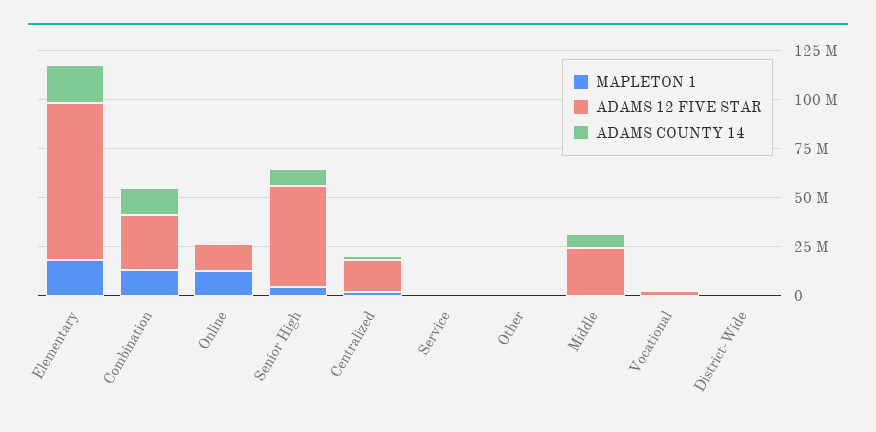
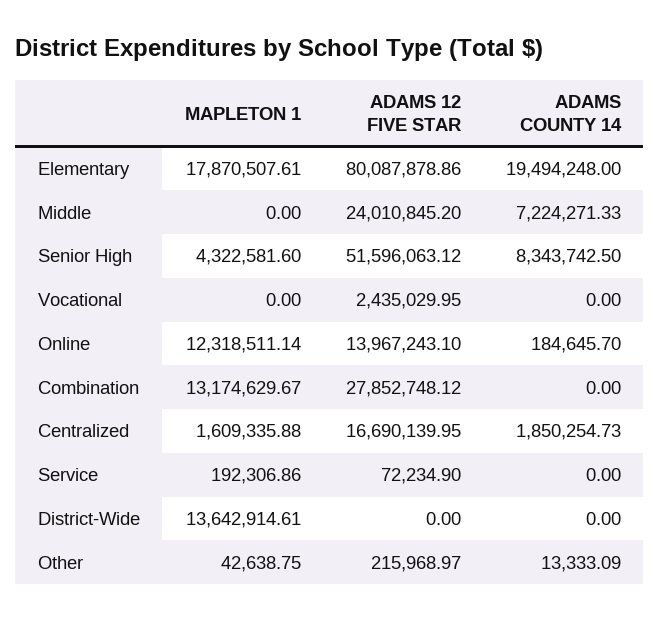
ADAMS COUNTY 14, Combination: 15000000 -> 0
MAPLETON 1, District-Wide: 0 -> 13642914.61

